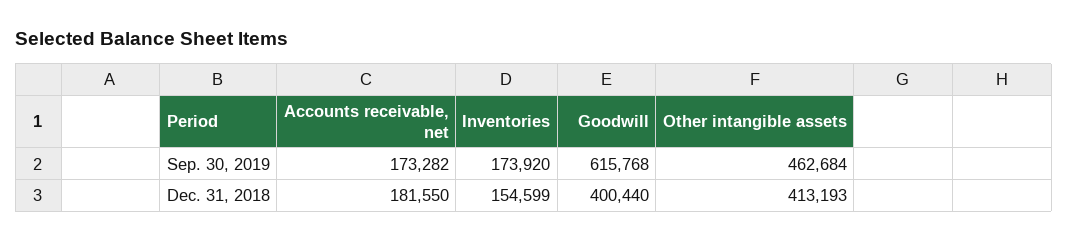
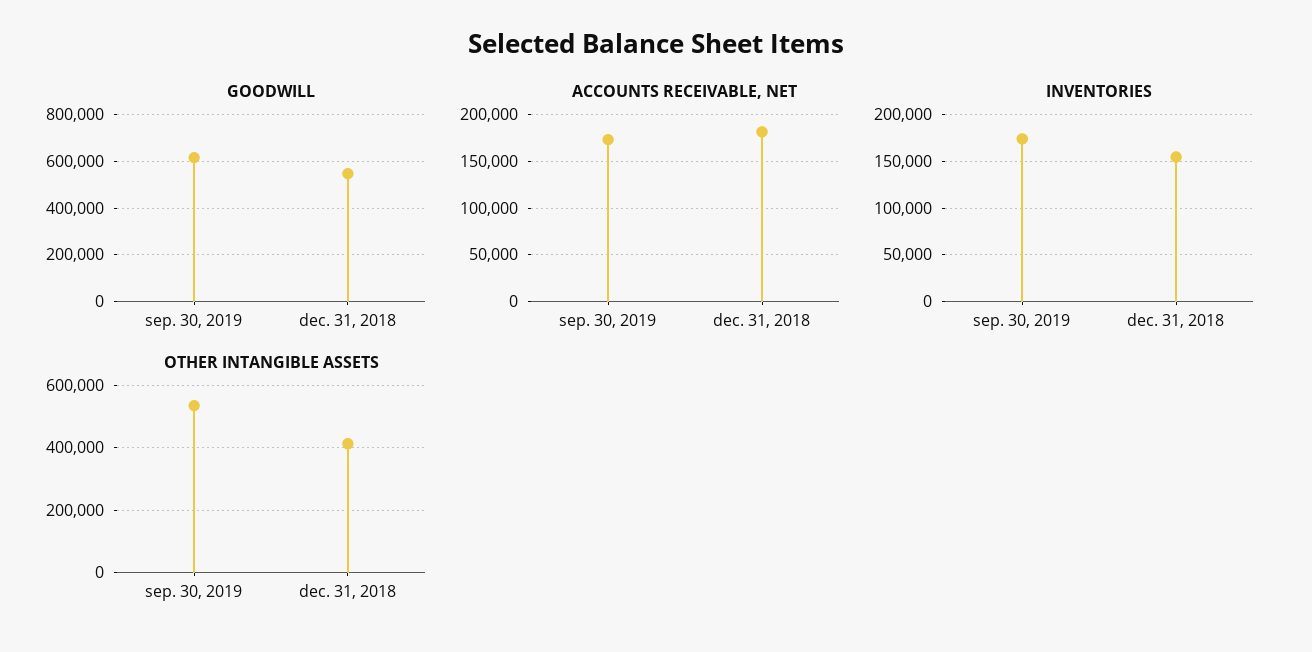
Other intangible assets, Sep. 30, 2019: 462684 -> 540000
Goodwill, Dec. 31, 2018: 400440 -> 550000

